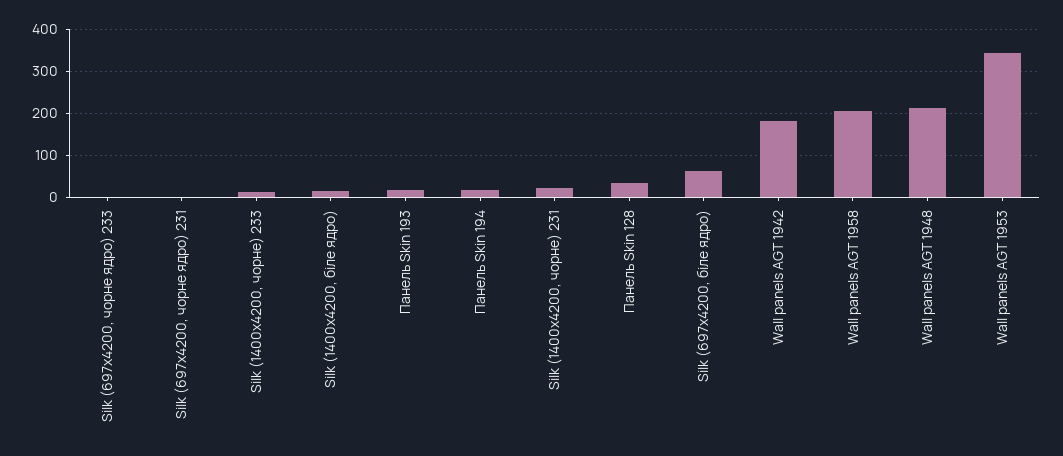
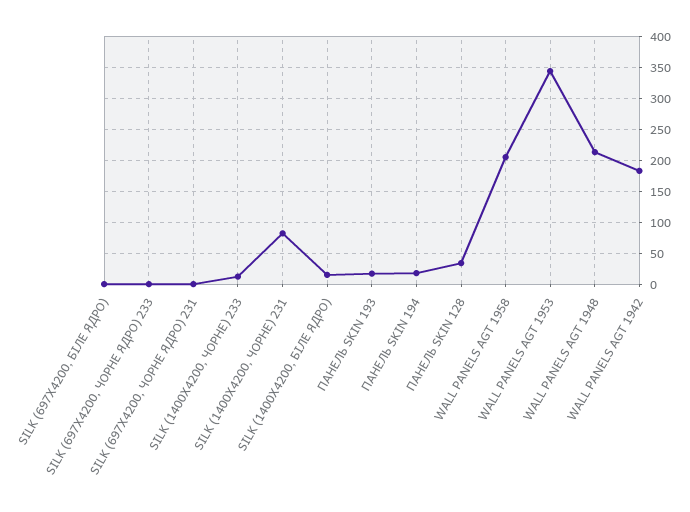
Silk (1400x4200, чорне) 231: 20 -> 80
Silk (697x4200, біле ядро): 60 -> 0

